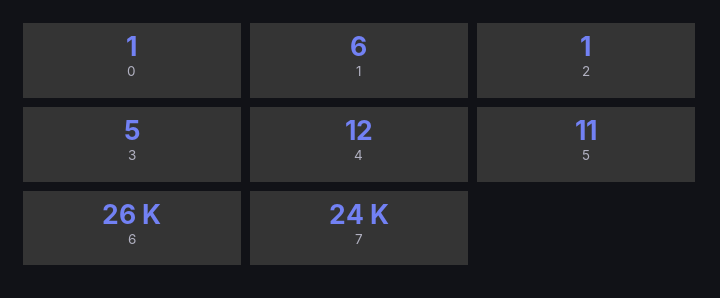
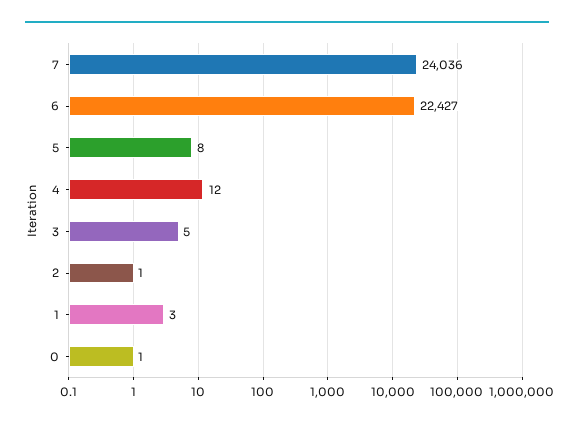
1: 6 -> 3
5: 11 -> 8
6: 26000 -> 22427

